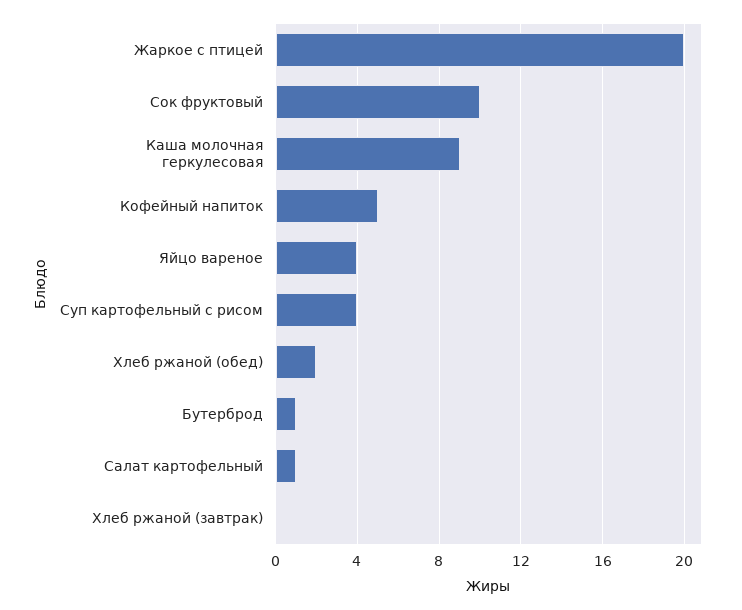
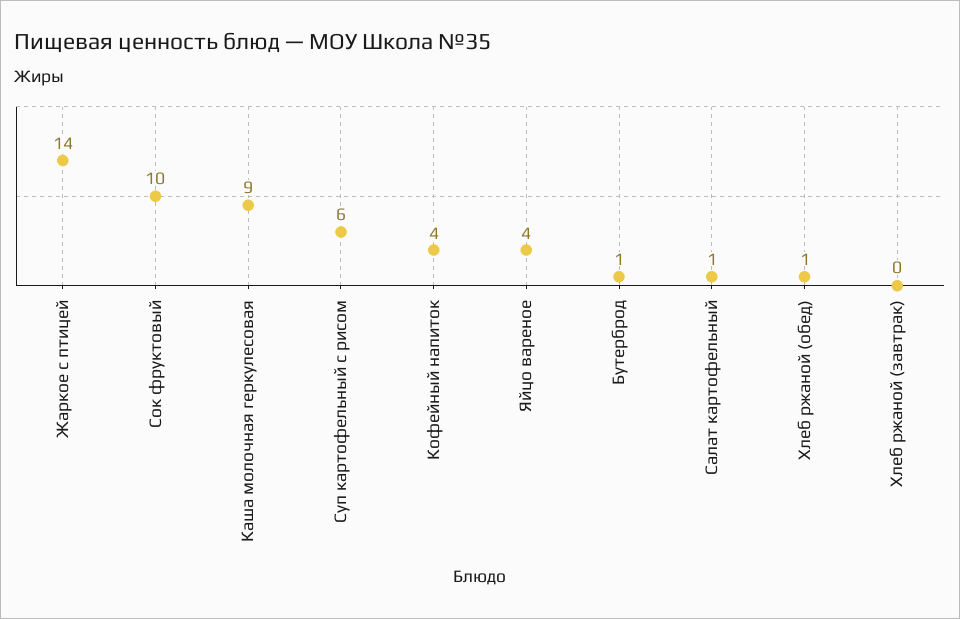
Жаркое с птицей: 20 -> 14
Кофейный напиток: 5 -> 4
Суп картофельный с рисом: 4 -> 6
Хлеб ржаной (обед): 2 -> 1

